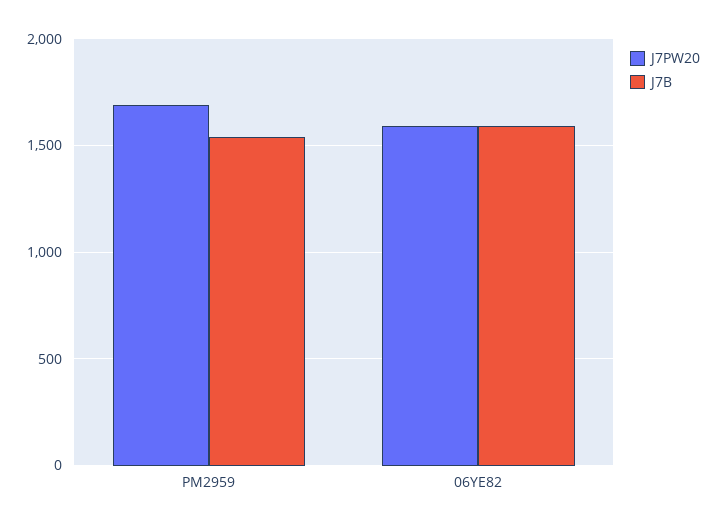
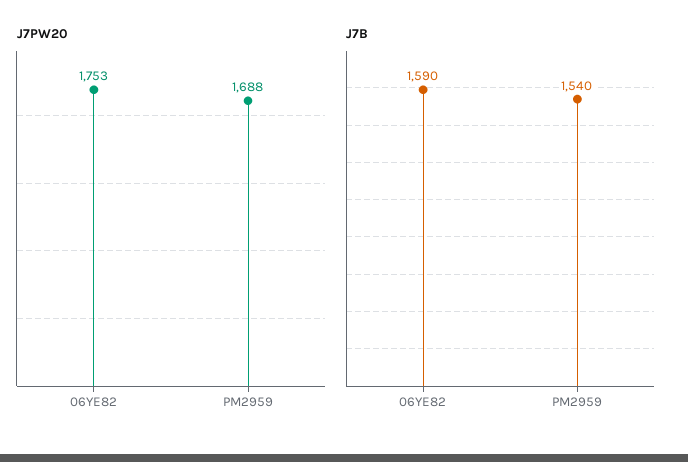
J7PW20, 06YE82: 1600 -> 1753

